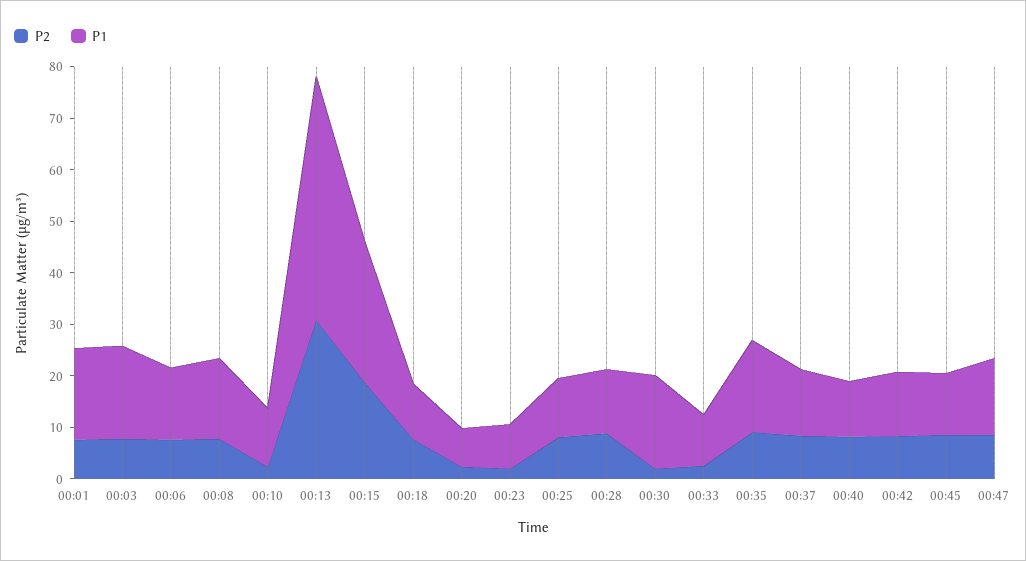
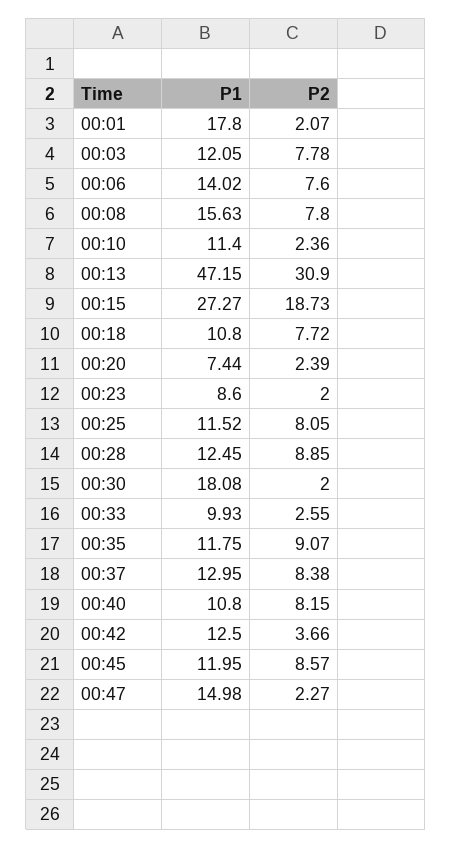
P2, 00:01: 8 -> 2.07
P1, 00:03: 18 -> 12.05
P1, 00:35: 18 -> 11.75
P2, 00:42: 8 -> 3.66
P2, 00:47: 8 -> 2.27

